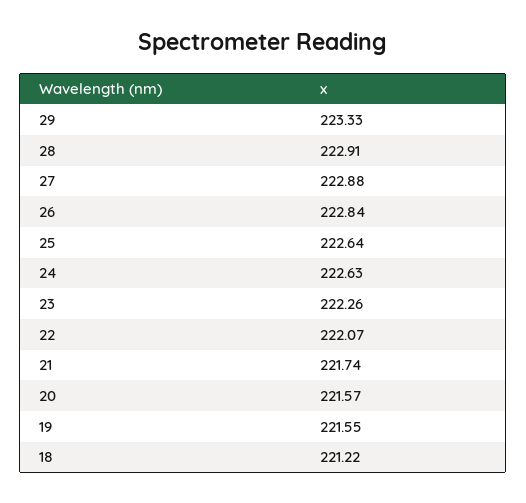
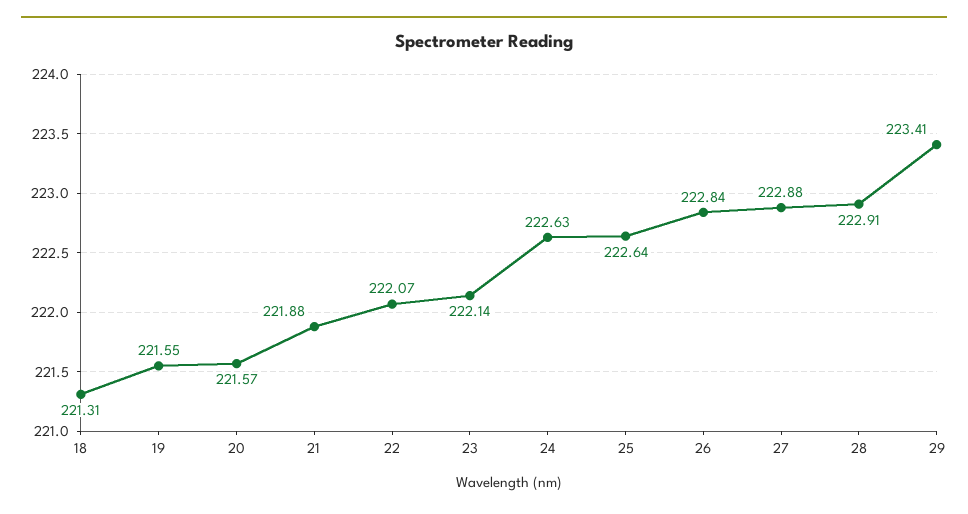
29: 223.33 -> 223.41
23: 222.26 -> 222.14
21: 221.74 -> 221.88
18: 221.22 -> 221.31

